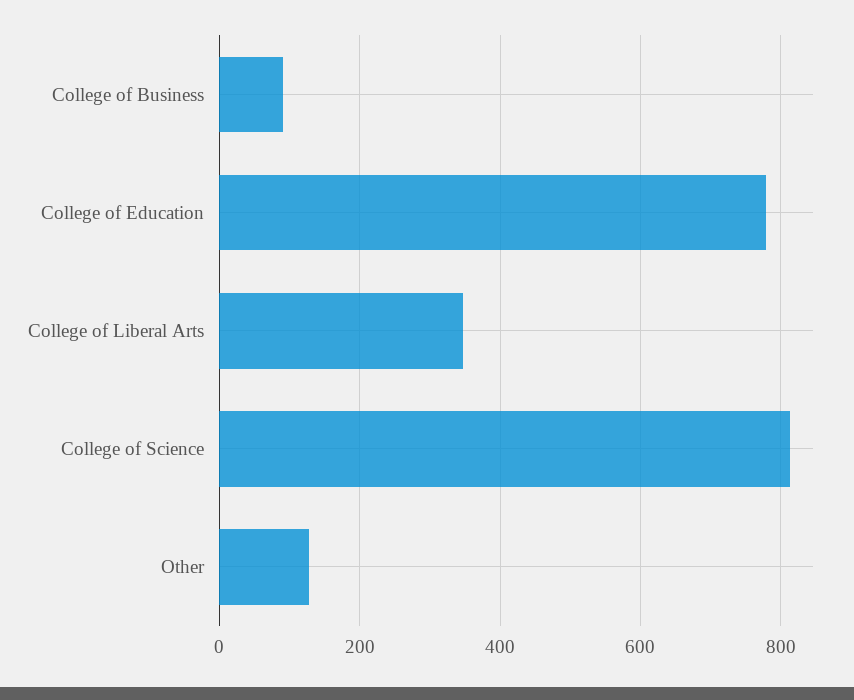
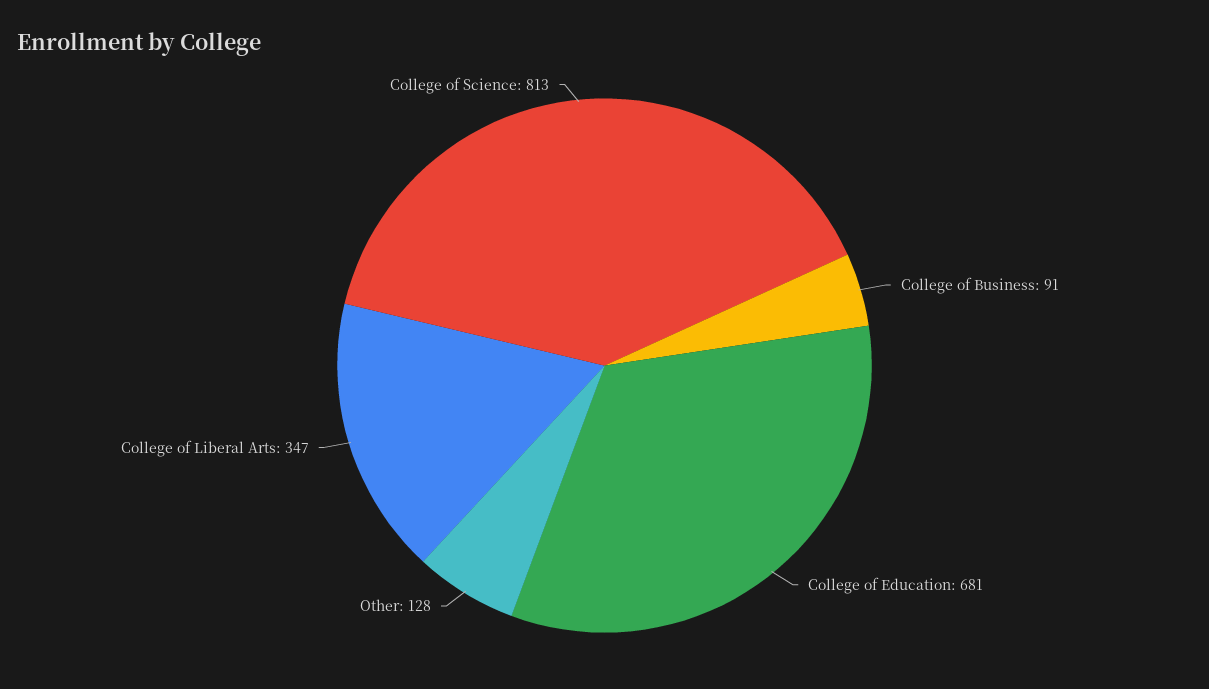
College of Education: 780 -> 681

